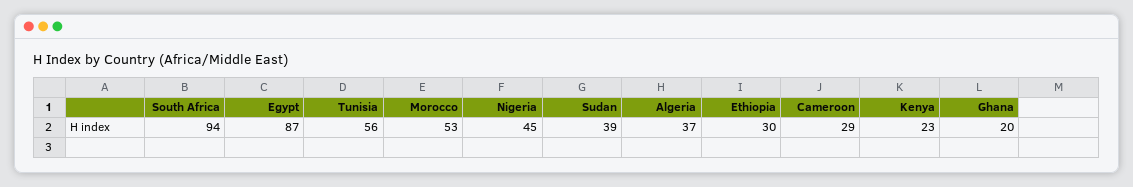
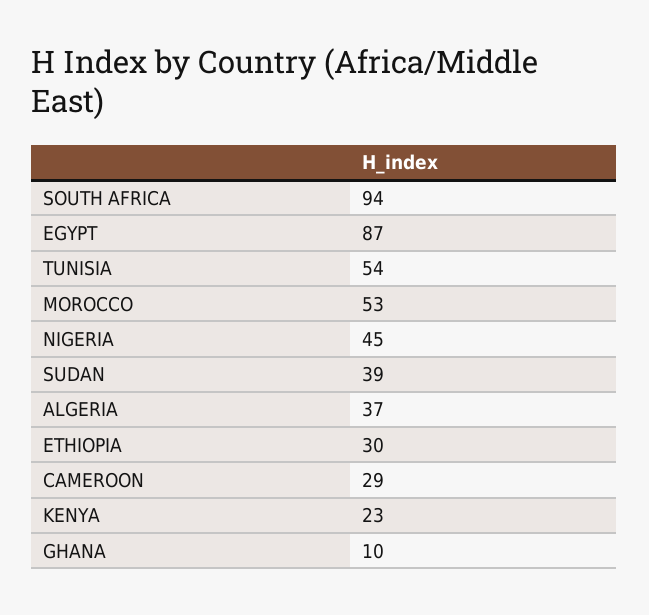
Tunisia: 56 -> 54
Ghana: 20 -> 10

